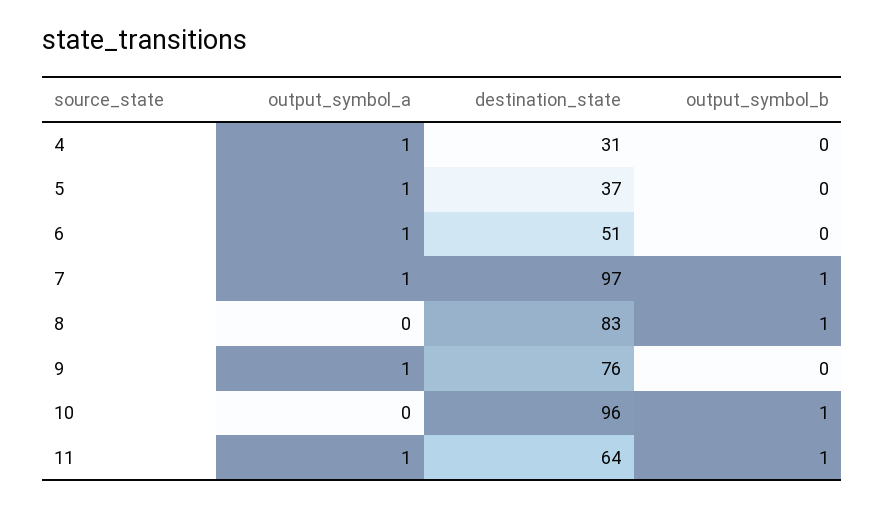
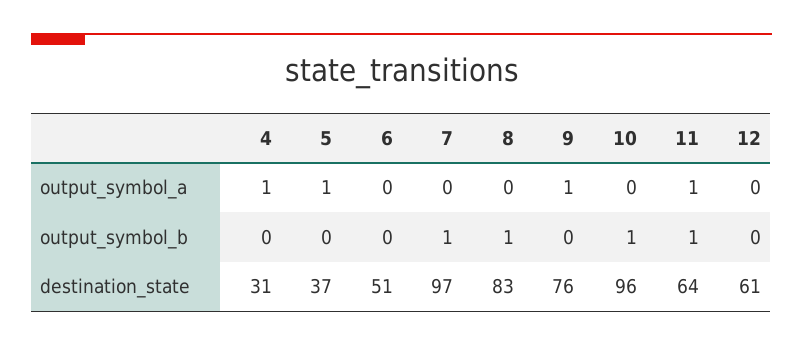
output_symbol_a, 6: 1 -> 0
output_symbol_a, 7: 1 -> 0
output_symbol_a, 12: none -> 0
output_symbol_b, 12: none -> 0
destination_state, 12: none -> 61

